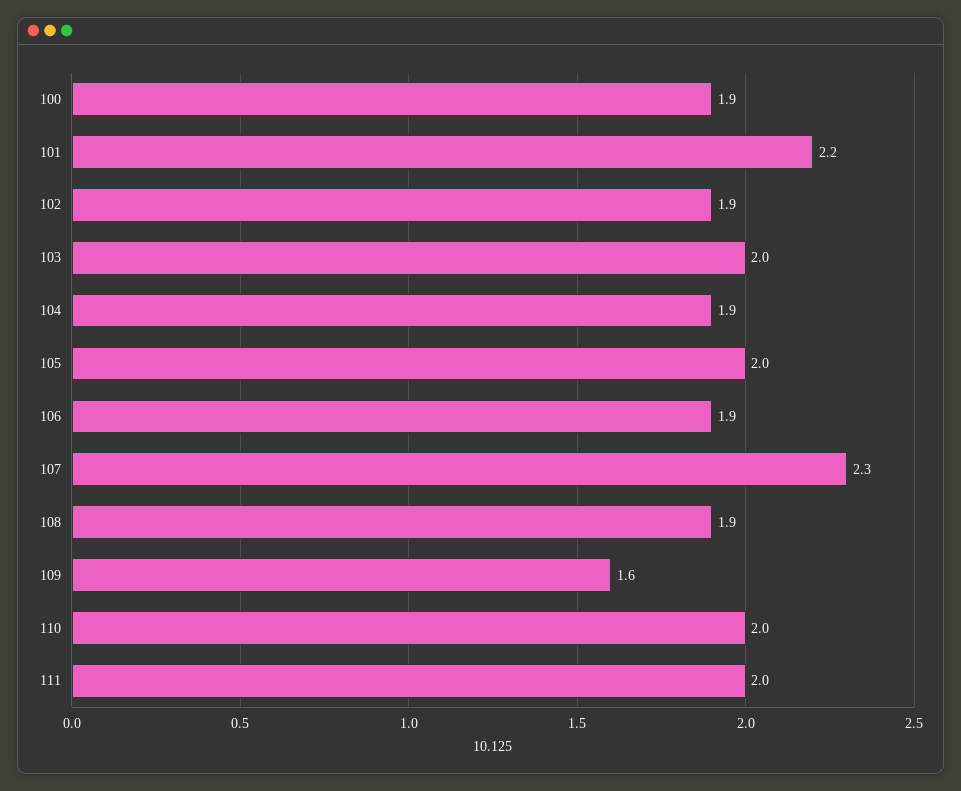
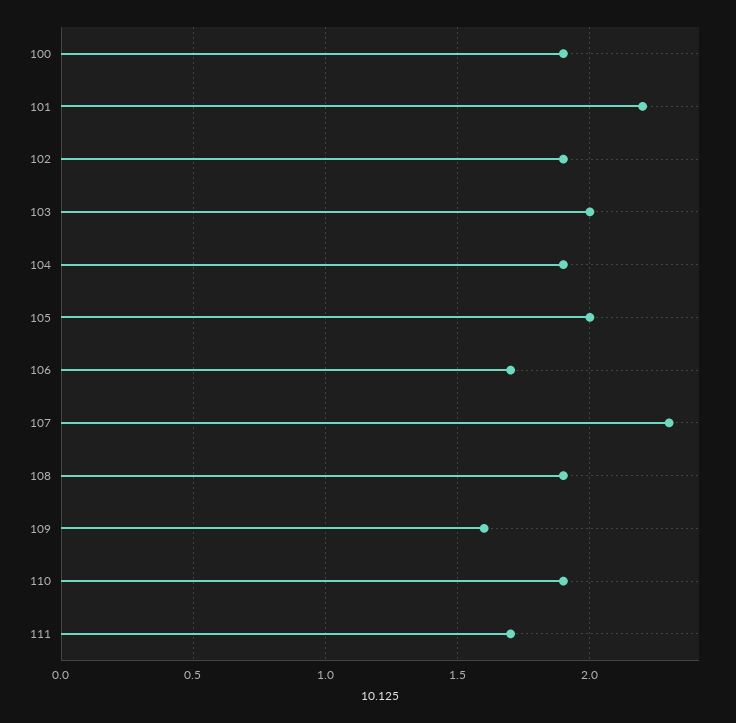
106: 1.9 -> 1.7
110: 2 -> 1.9
111: 2 -> 1.7

